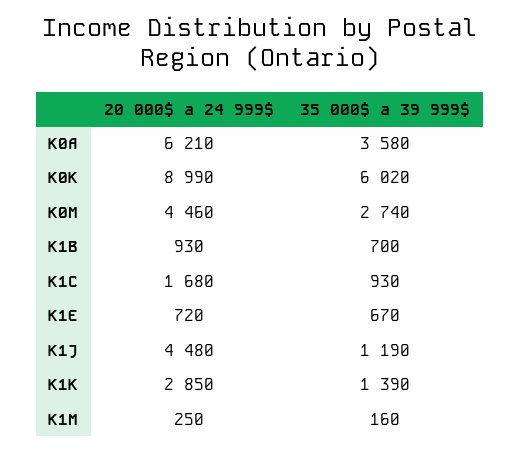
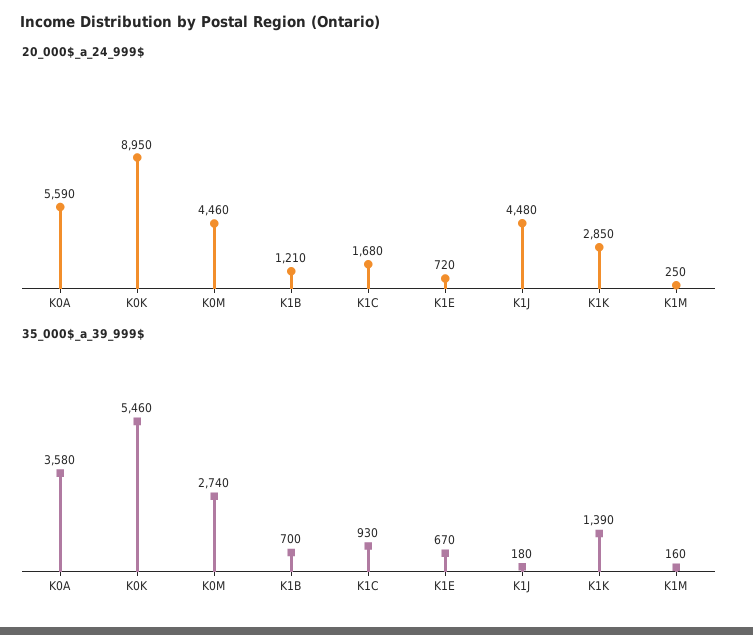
20 000$ a 24 999$, K0A: 6210 -> 5590
20 000$ a 24 999$, K0K: 8990 -> 8950
35 000$ a 39 999$, K0K: 6020 -> 5460
20 000$ a 24 999$, K1B: 930 -> 1210
35 000$ a 39 999$, K1J: 1190 -> 180

